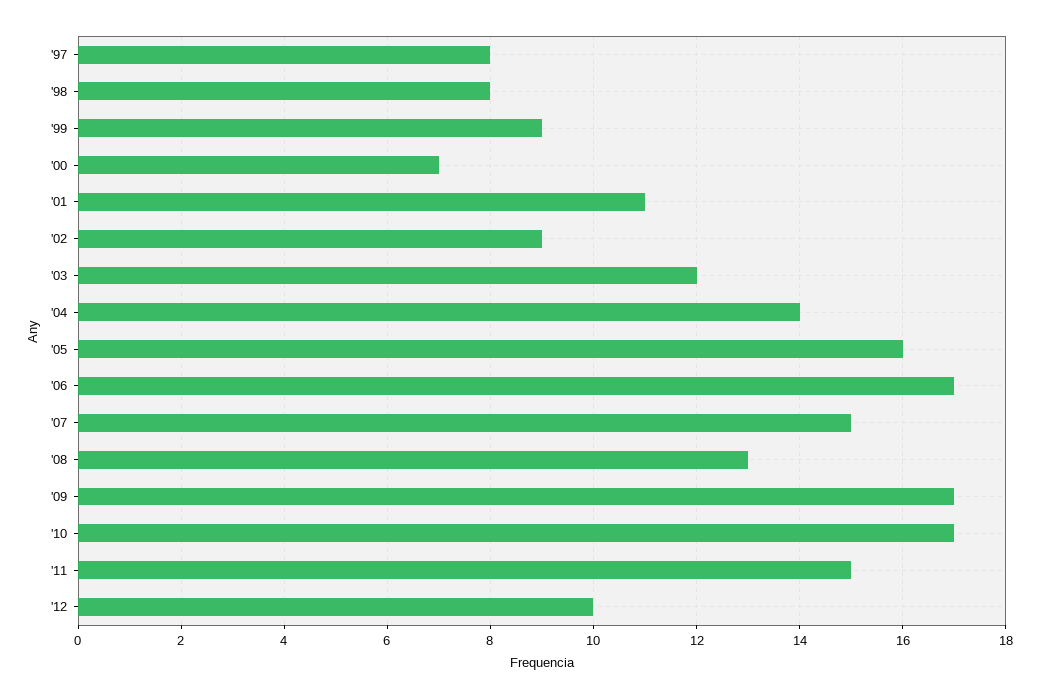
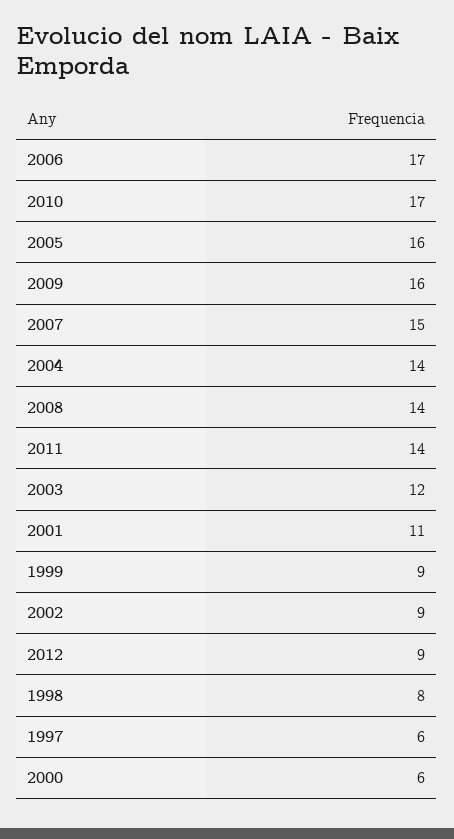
'97: 8 -> 6
'00: 7 -> 6
'08: 13 -> 14
'09: 17 -> 16
'11: 15 -> 14
'12: 10 -> 9

